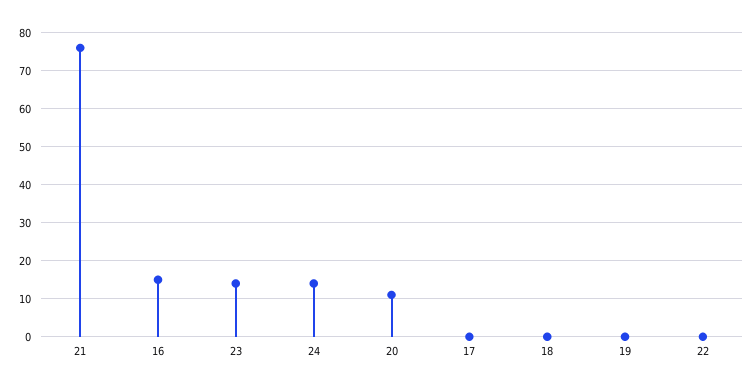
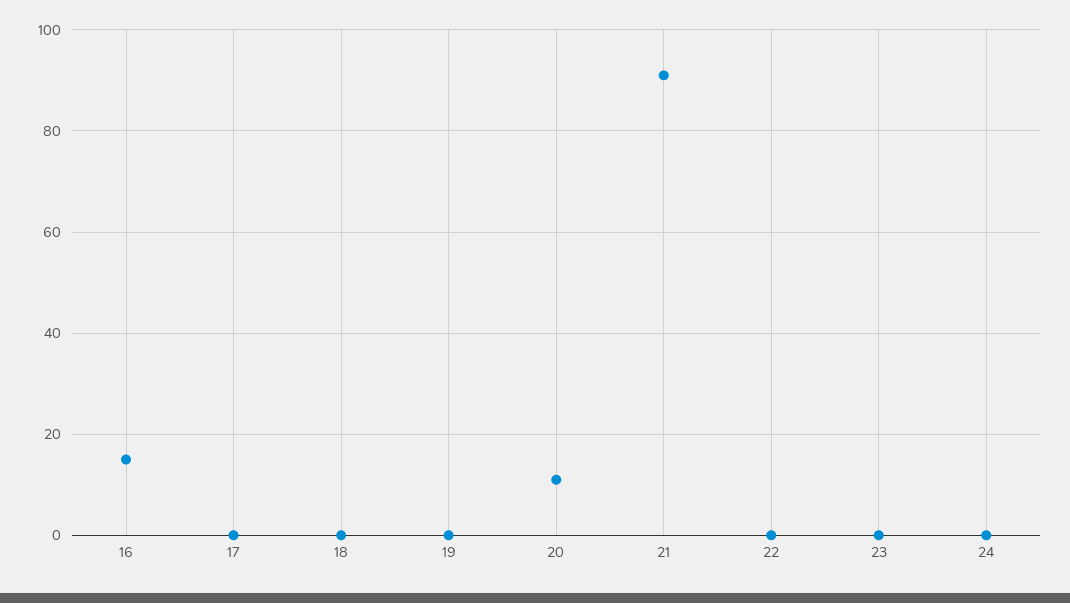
21: 75 -> 90
23: 15 -> 0
24: 15 -> 0

